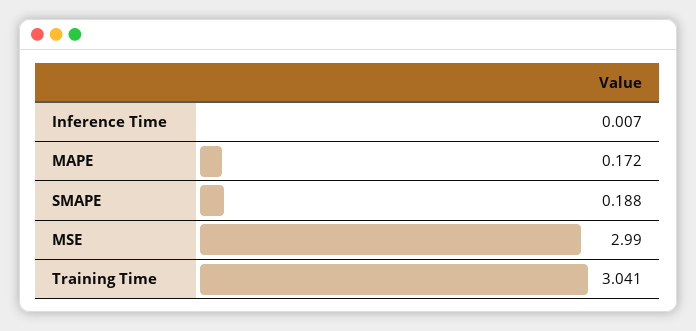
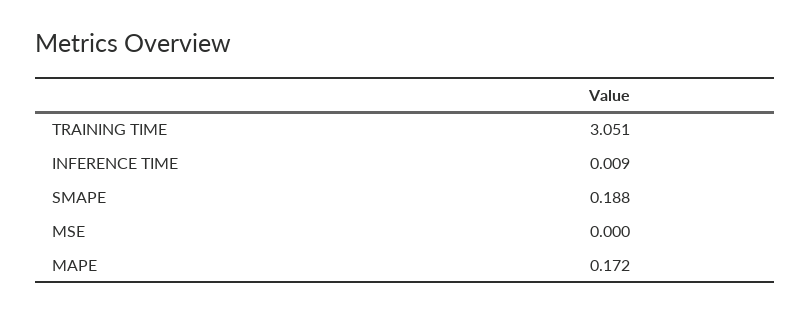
Inference Time: 0.007 -> 0.009
MSE: 2.99 -> 0
Training Time: 3.041 -> 3.051

